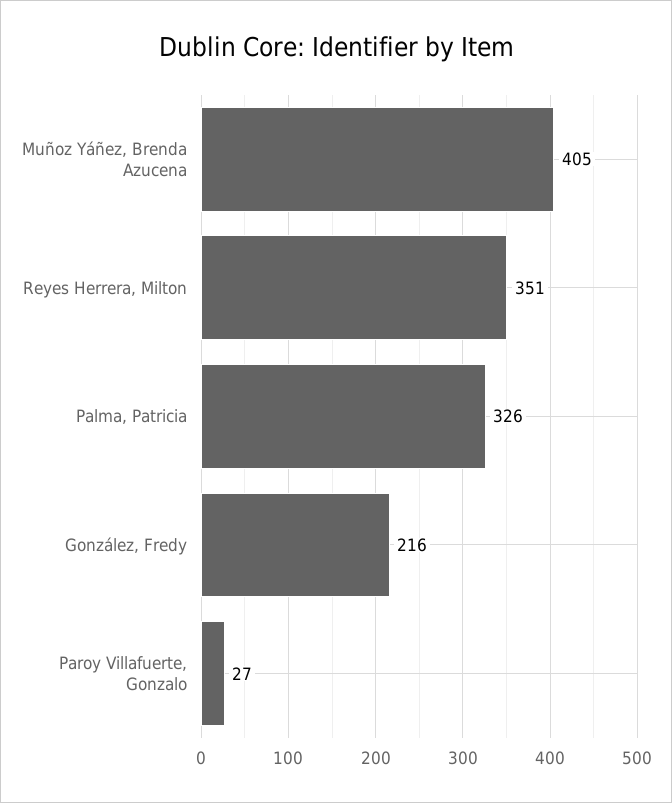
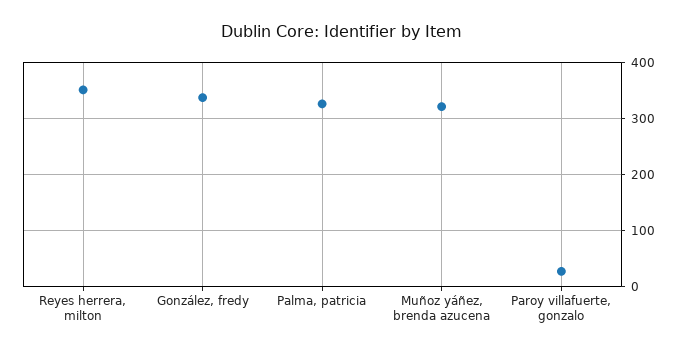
Muñoz Yáñez, Brenda Azucena: 405 -> 320
González, Fredy: 216 -> 340

